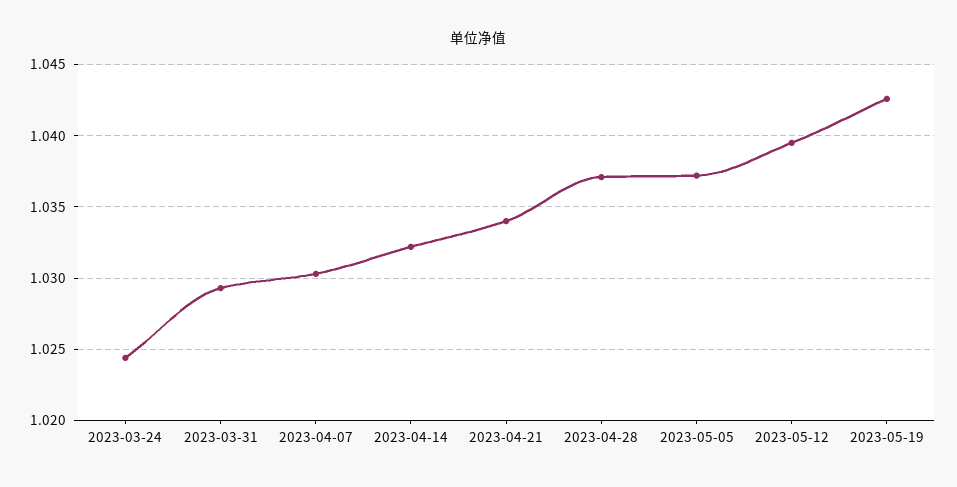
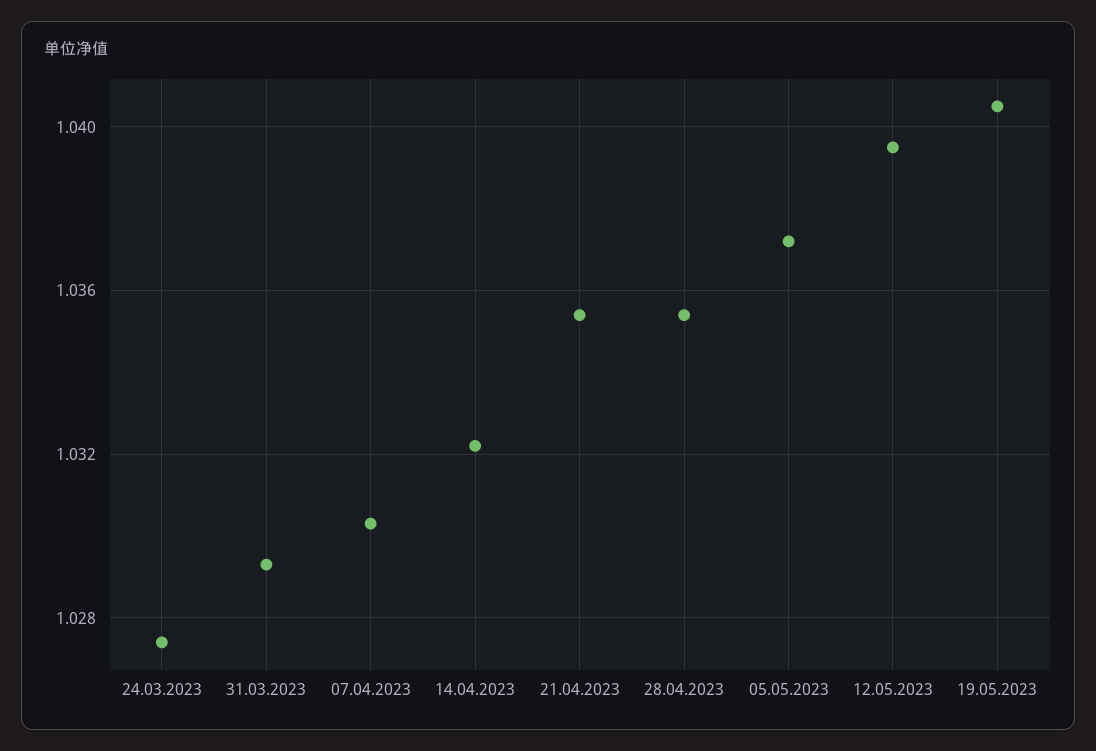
2023-03-24: 1.0245 -> 1.0275
2023-04-21: 1.034 -> 1.0355
2023-04-28: 1.037 -> 1.0355
2023-05-19: 1.0425 -> 1.0405

